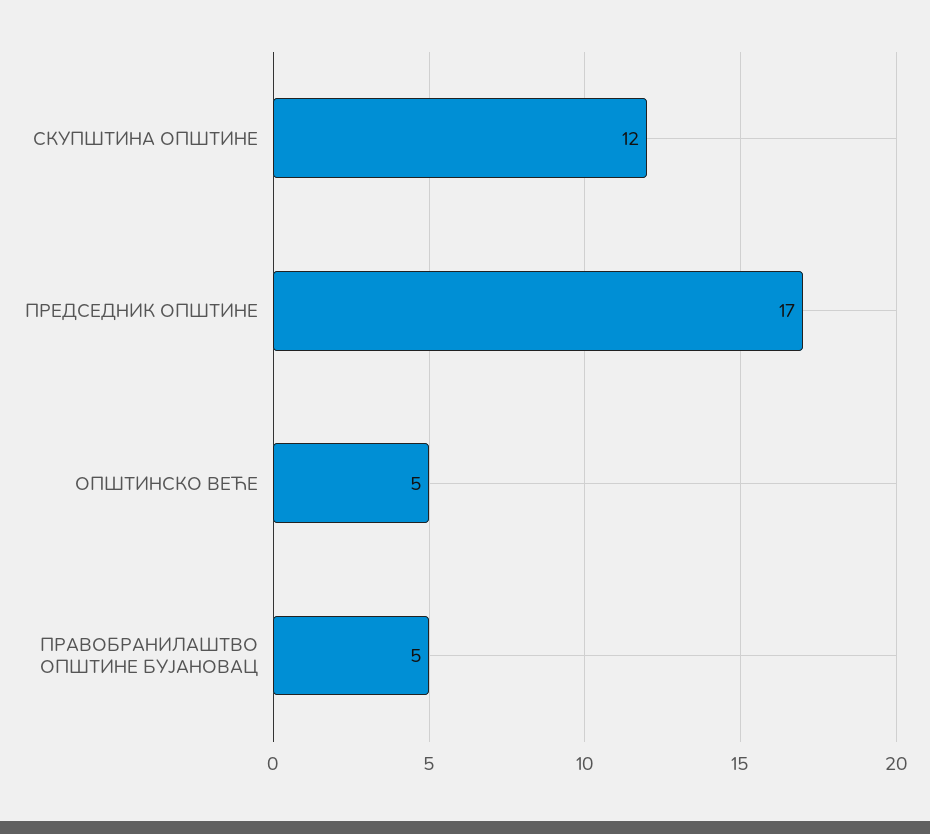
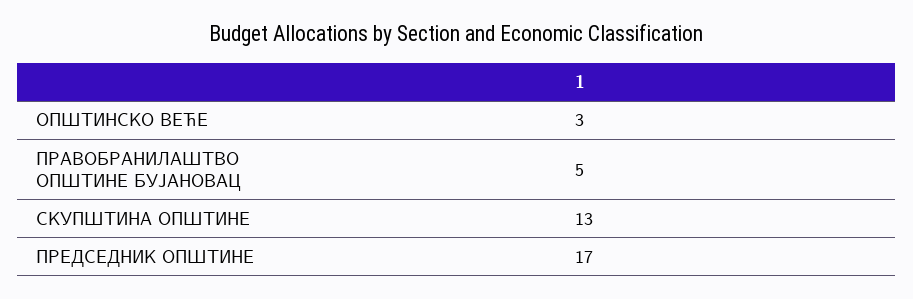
СКУПШТИНА ОПШТИНЕ: 12 -> 13
ОПШТИНСКО ВЕЋЕ: 5 -> 3

